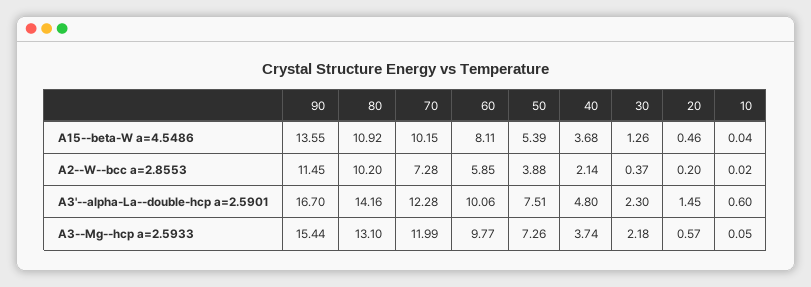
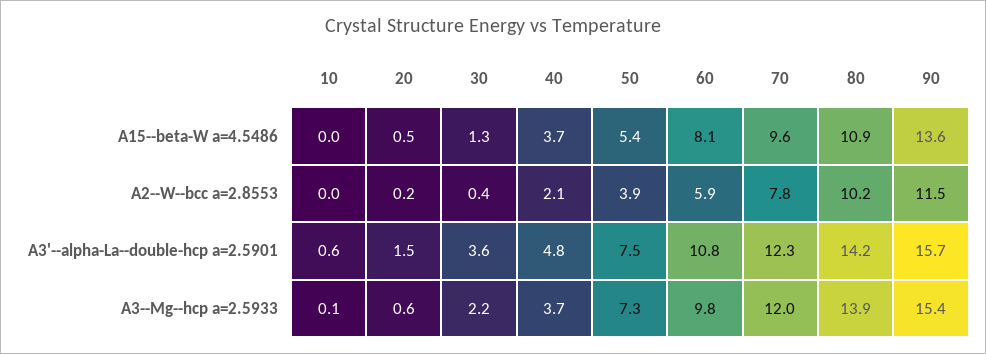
70, A15--beta-W a=4.5486: 10.15 -> 9.6
70, A2--W--bcc a=2.8553: 7.28 -> 7.8
90, A3'--alpha-La--double-hcp a=2.5901: 16.7 -> 15.7
60, A3'--alpha-La--double-hcp a=2.5901: 10.06 -> 10.8
30, A3'--alpha-La--double-hcp a=2.5901: 2.3 -> 3.6
80, A3--Mg--hcp a=2.5933: 13.1 -> 13.9

